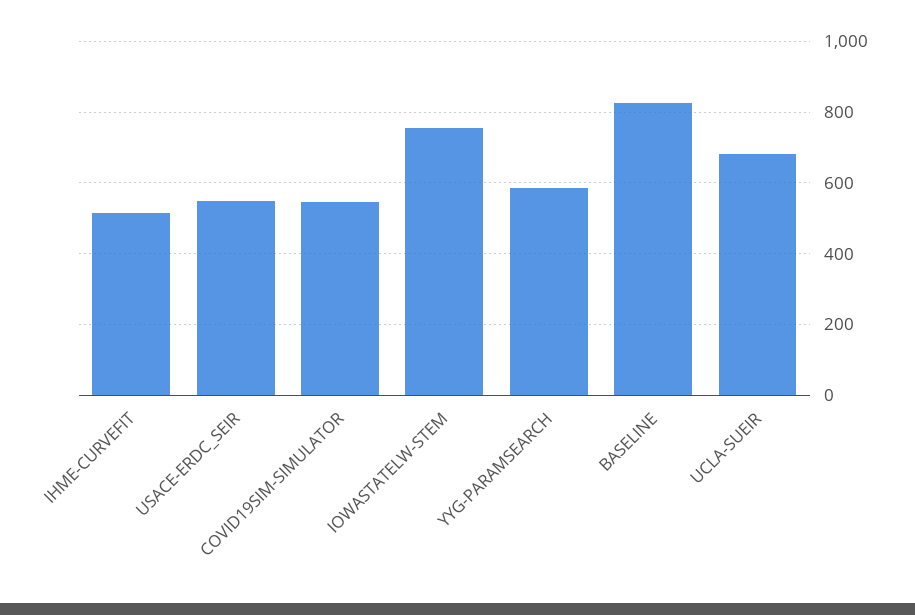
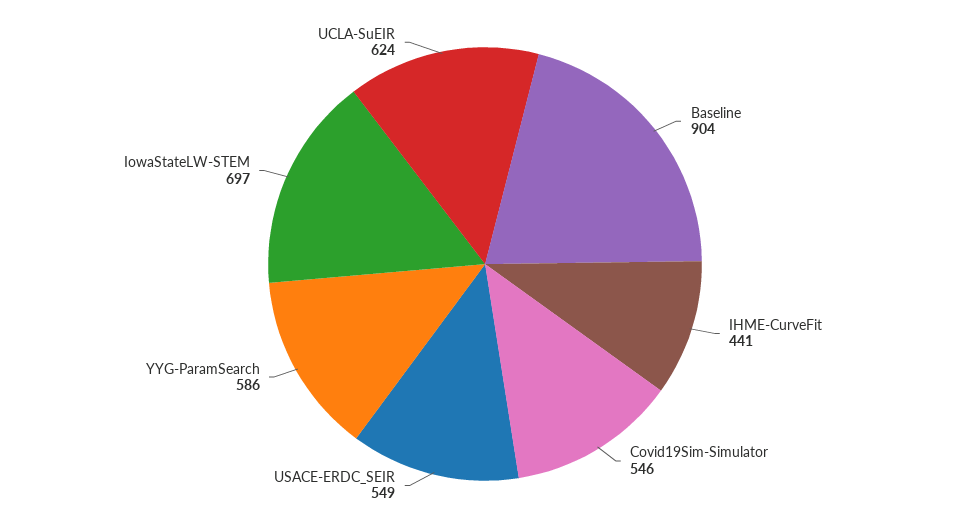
IHME-CURVEFIT: 520 -> 441
IOWASTATELW-STEM: 760 -> 697
BASELINE: 820 -> 904
UCLA-SUEIR: 680 -> 624

